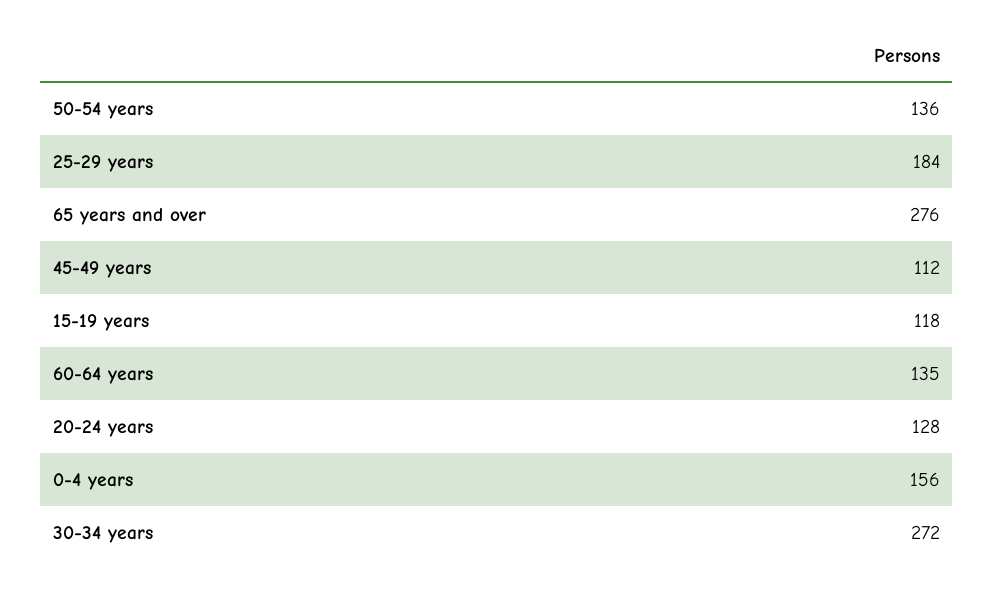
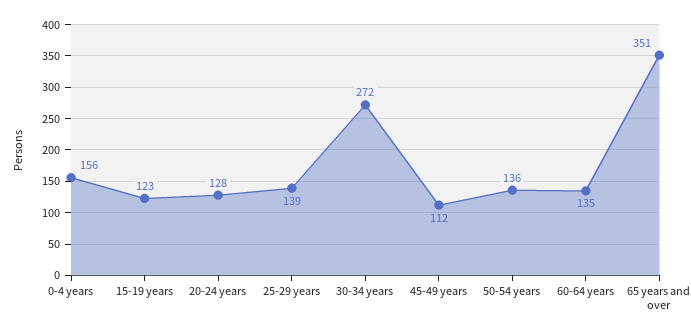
25-29 years: 184 -> 139
65 years and over: 276 -> 351
15-19 years: 118 -> 123

